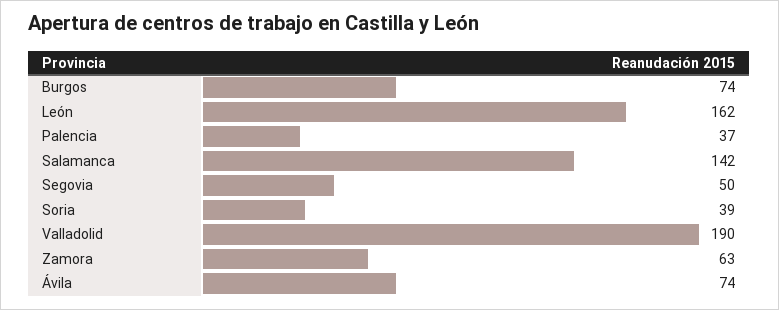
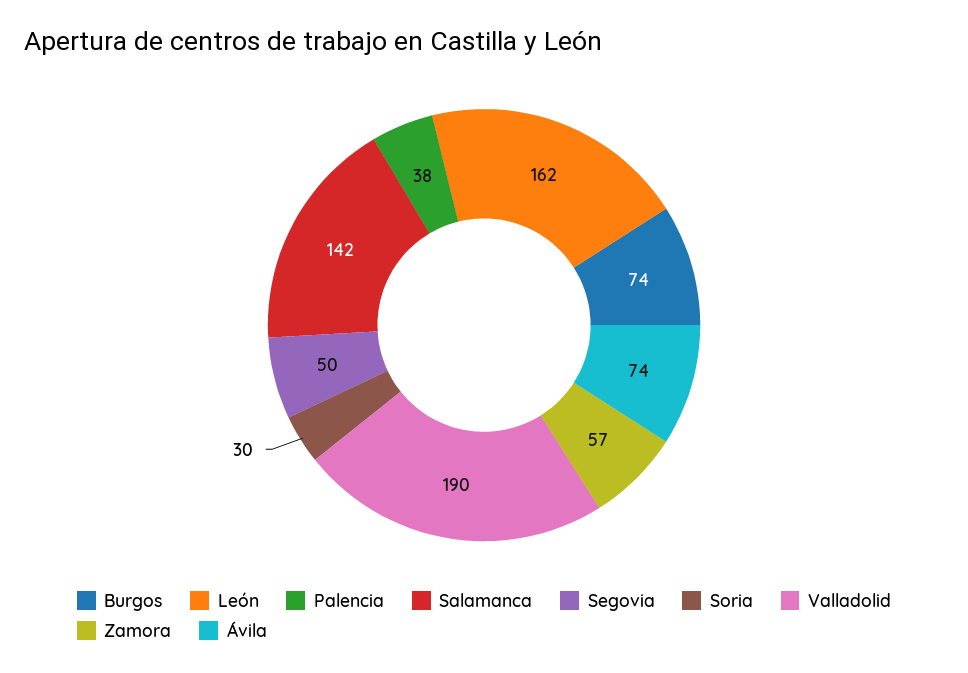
Palencia: 37 -> 38
Soria: 39 -> 30
Zamora: 63 -> 57

